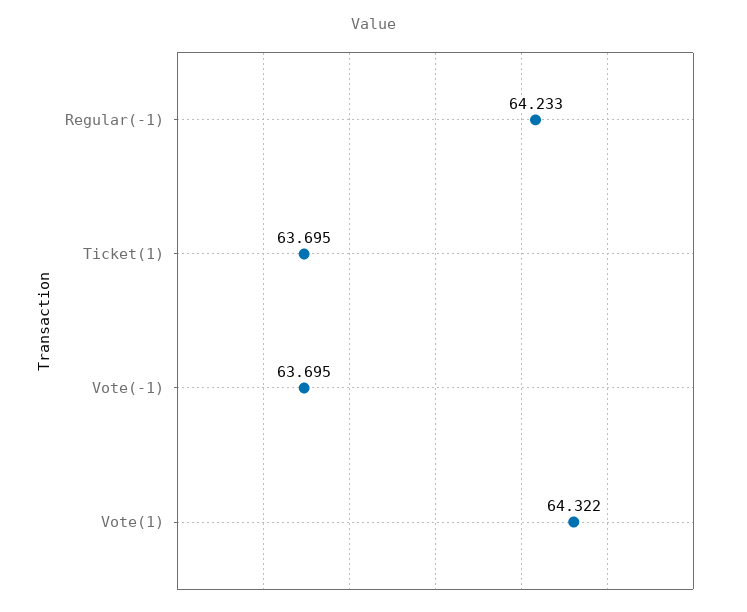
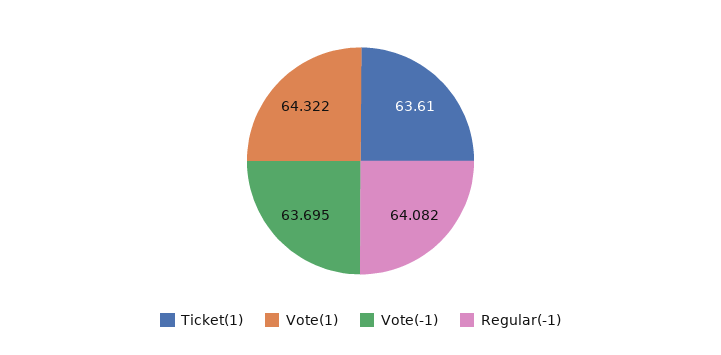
Regular(-1): 64.233 -> 64.082
Ticket(1): 63.695 -> 63.61

